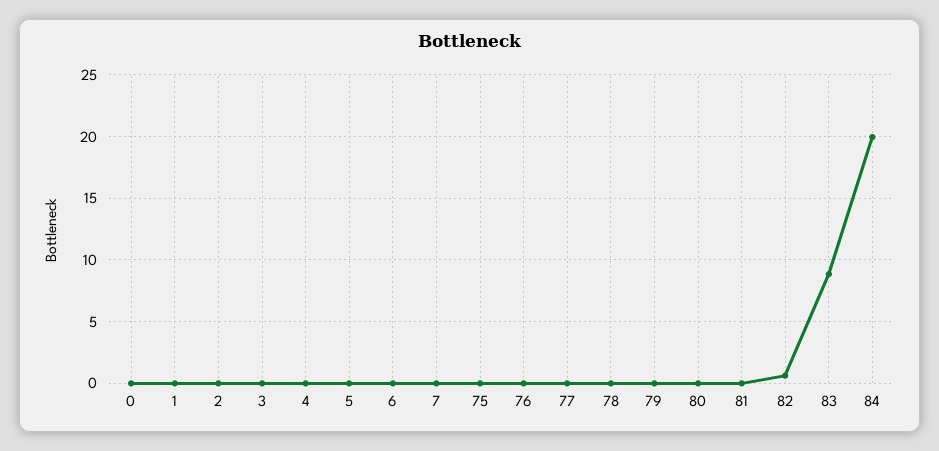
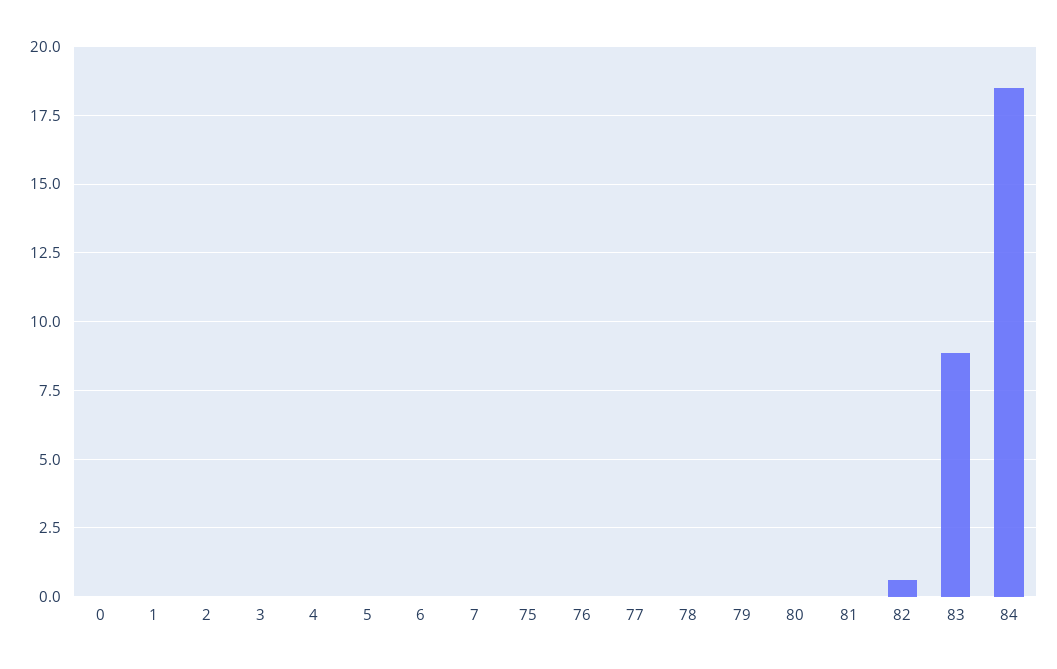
84: 20 -> 18.5

